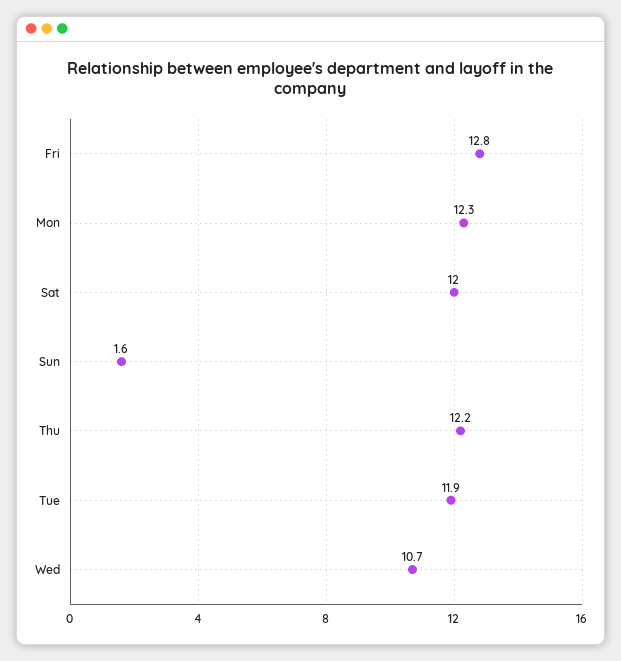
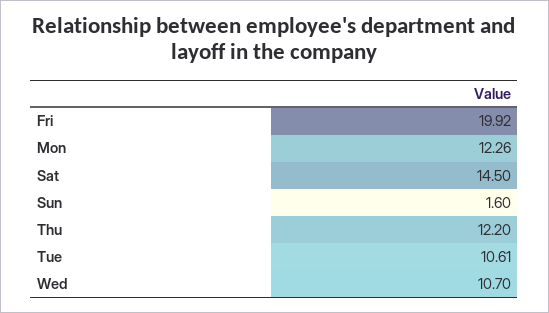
Fri: 12.8 -> 19.92
Sat: 12 -> 14.5
Tue: 11.9 -> 10.61

